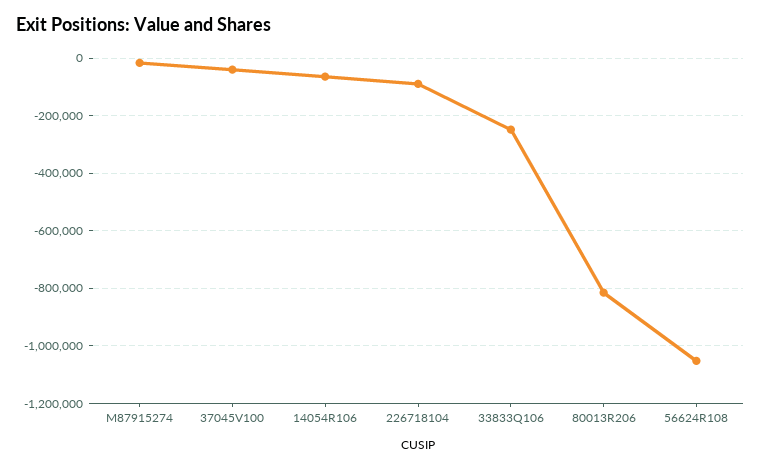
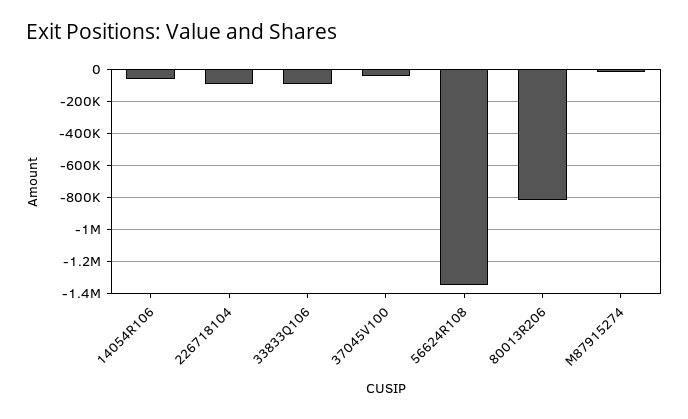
33833Q106: -250000 -> -100000
56624R108: -1050000 -> -1350000

